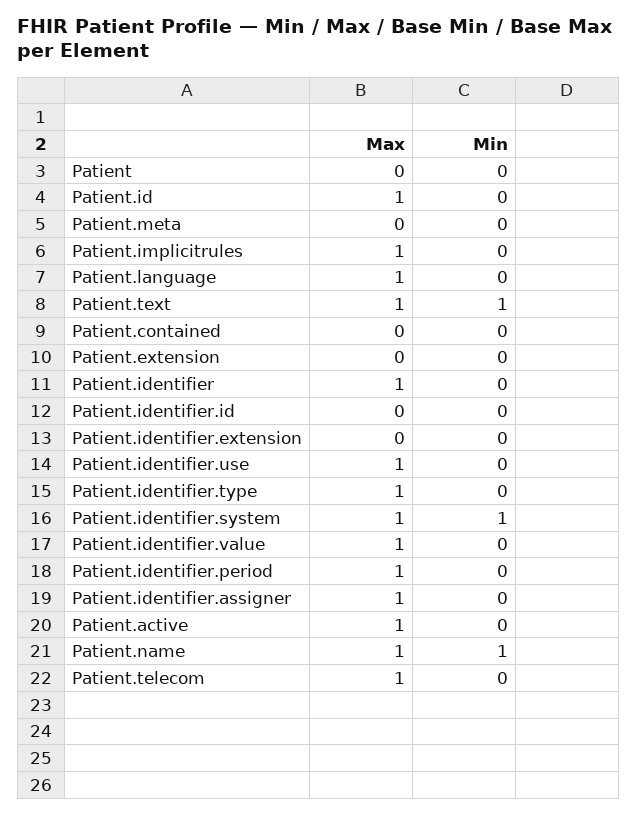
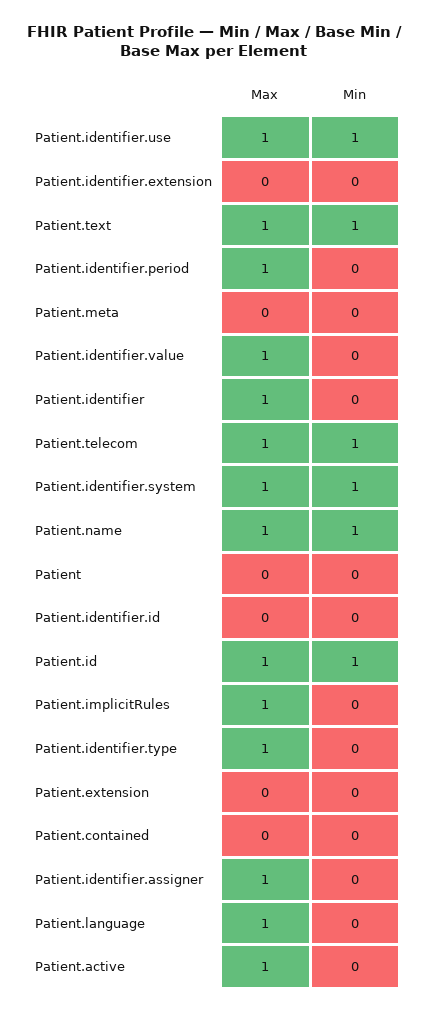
Min, Patient.id: 0 -> 1
Min, Patient.identifier.use: 0 -> 1
Min, Patient.telecom: 0 -> 1

